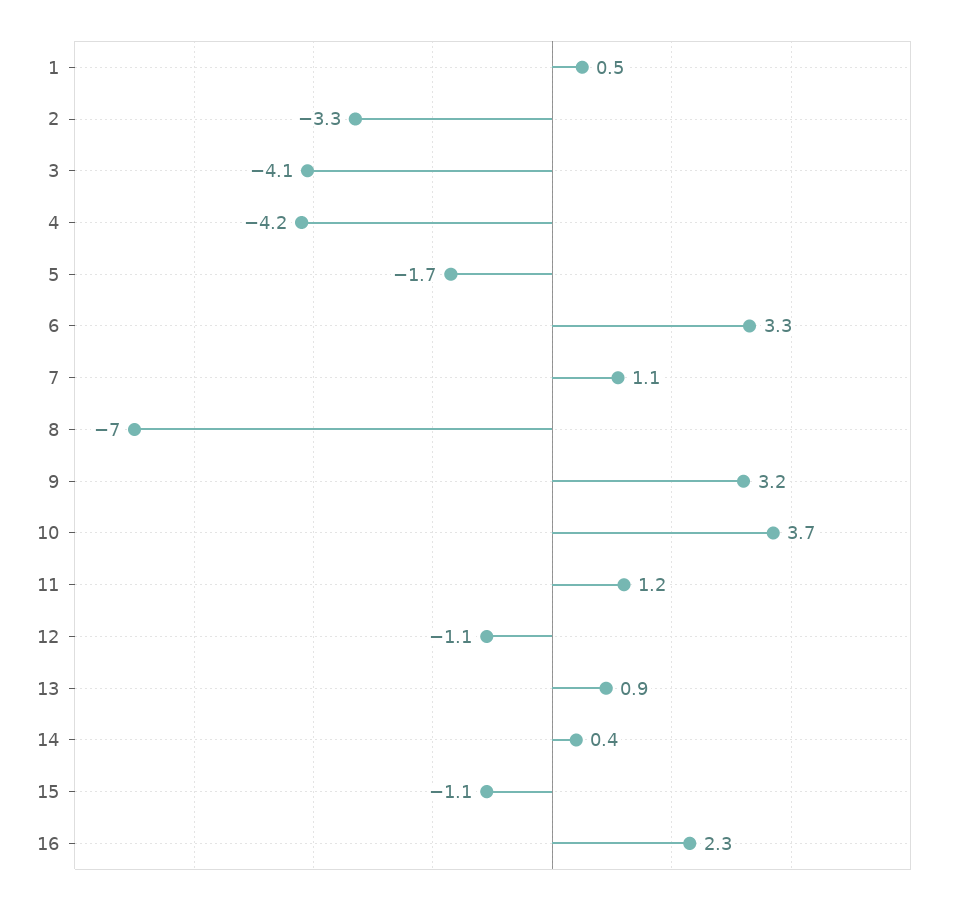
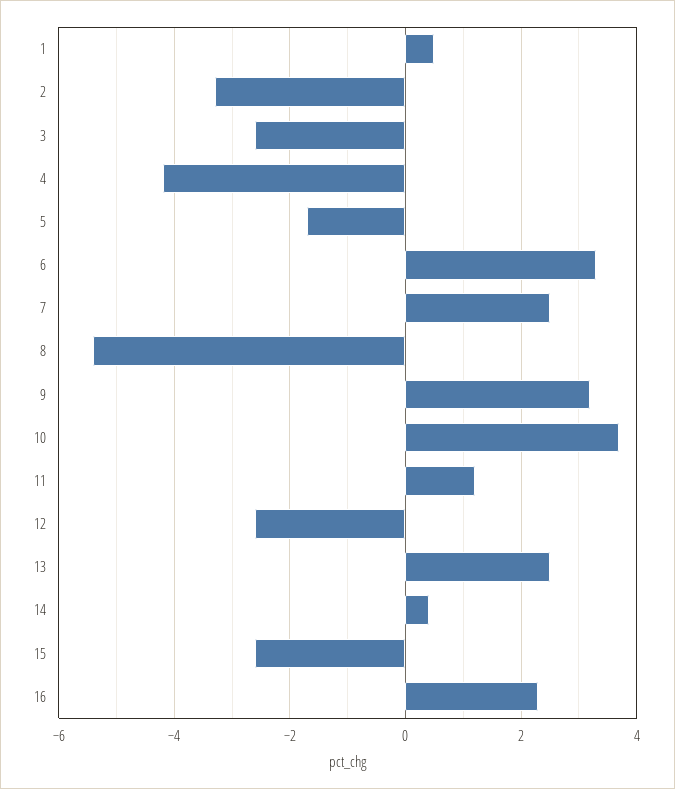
3: -4.1 -> -2.5
7: 1.1 -> 2.5
8: -7 -> -5.5
12: -1.1 -> -2.5
13: 0.9 -> 2.5
15: -1.1 -> -2.5

